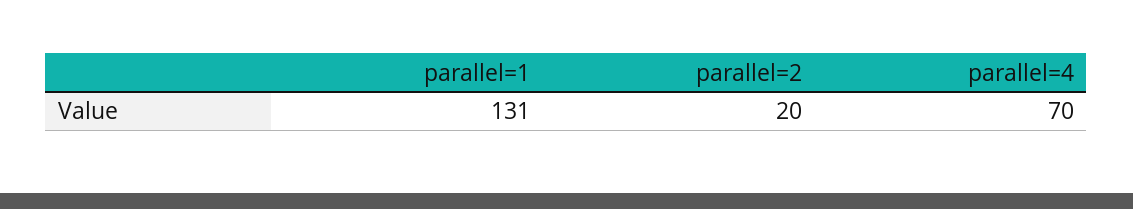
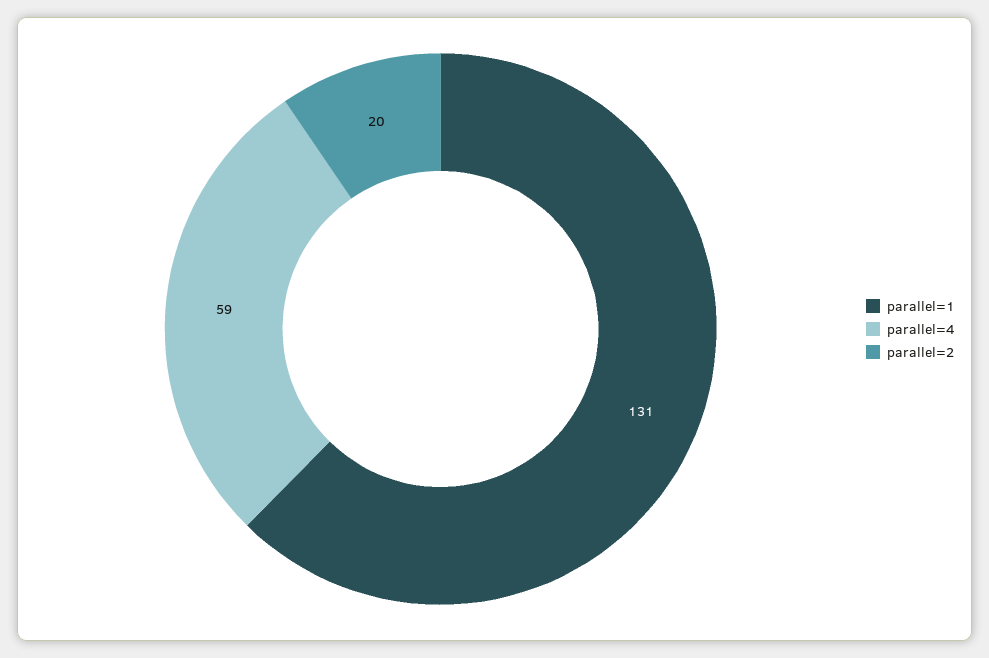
parallel=4: 70 -> 59

